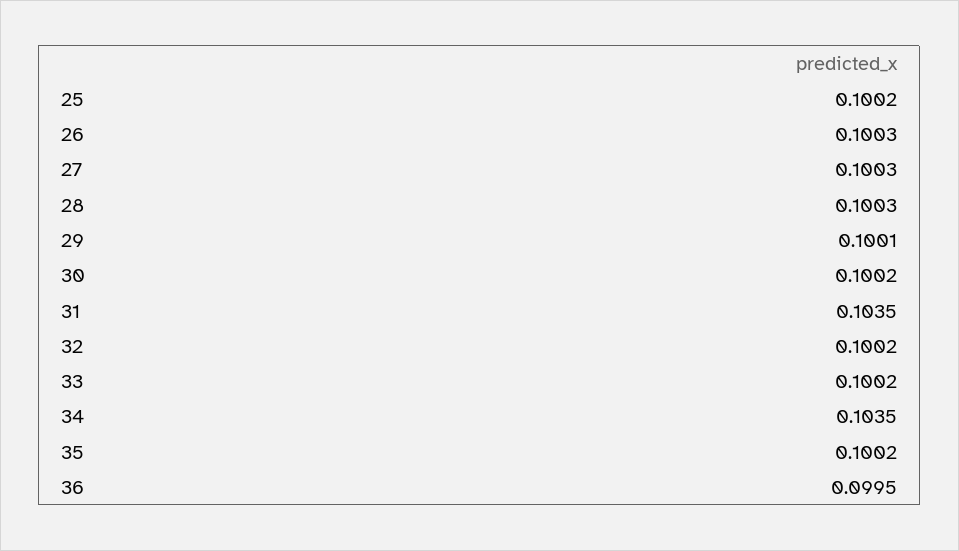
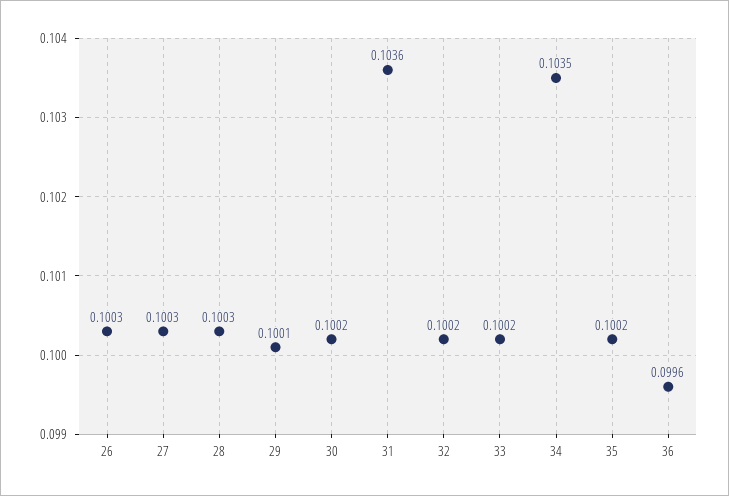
25: 0.1002 -> none
31: 0.1035 -> 0.1036
36: 0.0995 -> 0.0996

